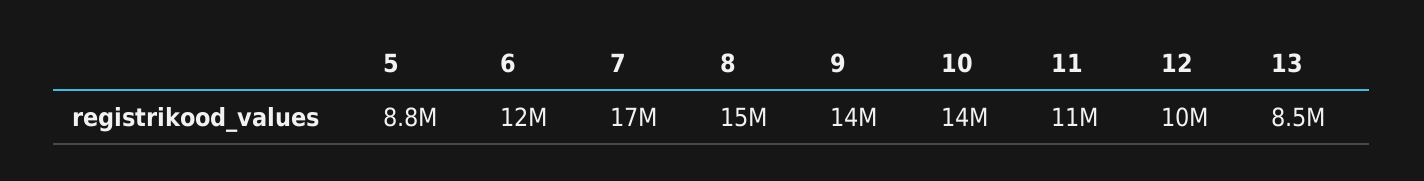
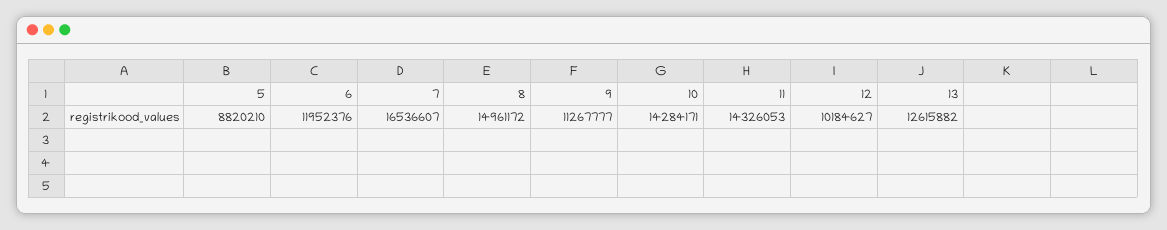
9: 14000000 -> 11267777
11: 11000000 -> 14326053
13: 8500000 -> 12615882

